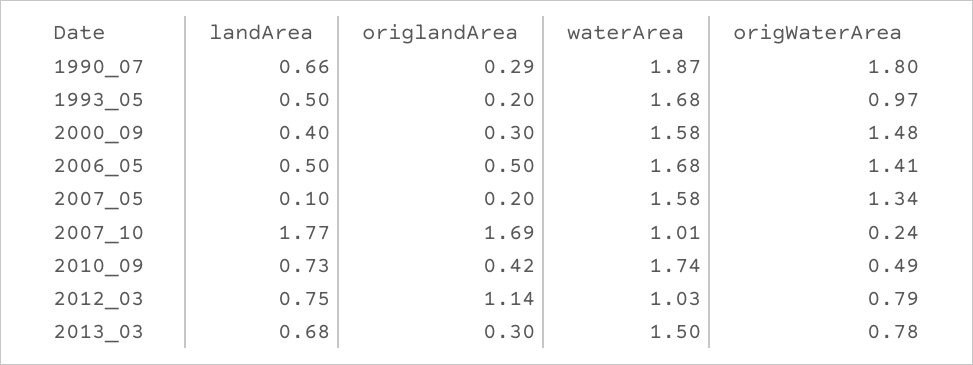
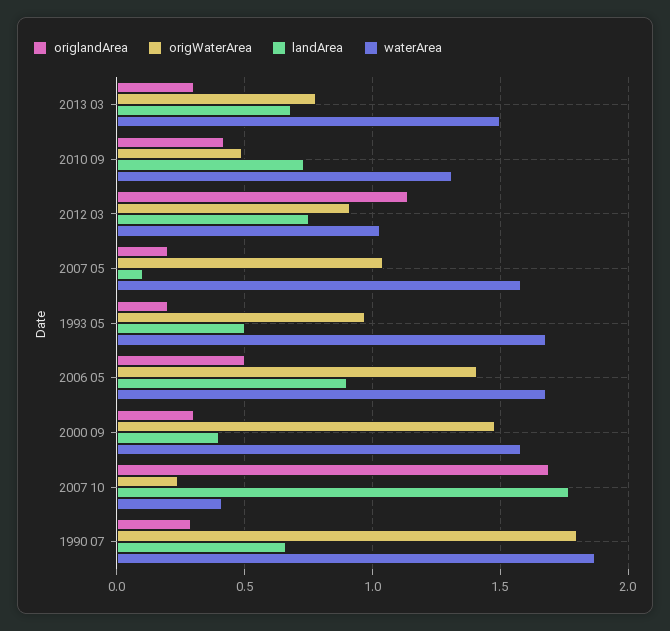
landArea, 2006_05: 0.5 -> 0.9
origWaterArea, 2007_05: 1.34 -> 1.05
waterArea, 2007_10: 1.01 -> 0.4
waterArea, 2010_09: 1.74 -> 1.3
origWaterArea, 2012_03: 0.79 -> 0.9

